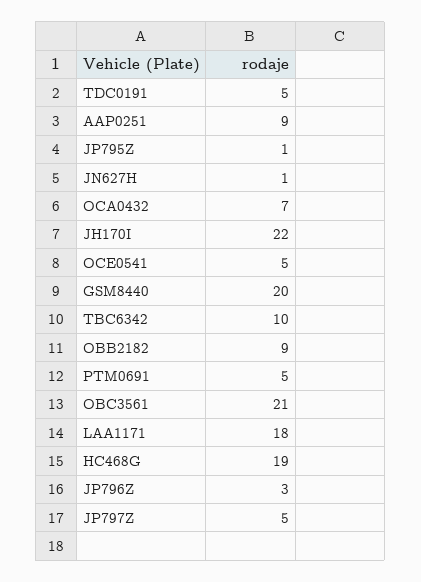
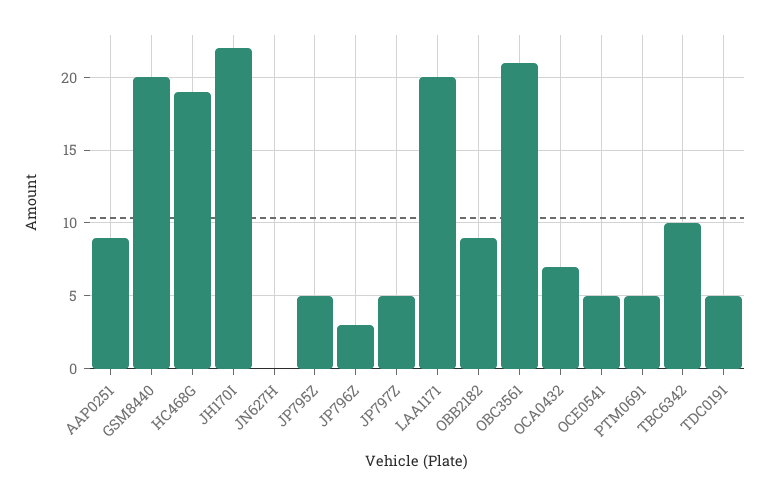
JP795Z: 1 -> 5
JN627H: 1 -> 0
LAA1171: 18 -> 20

